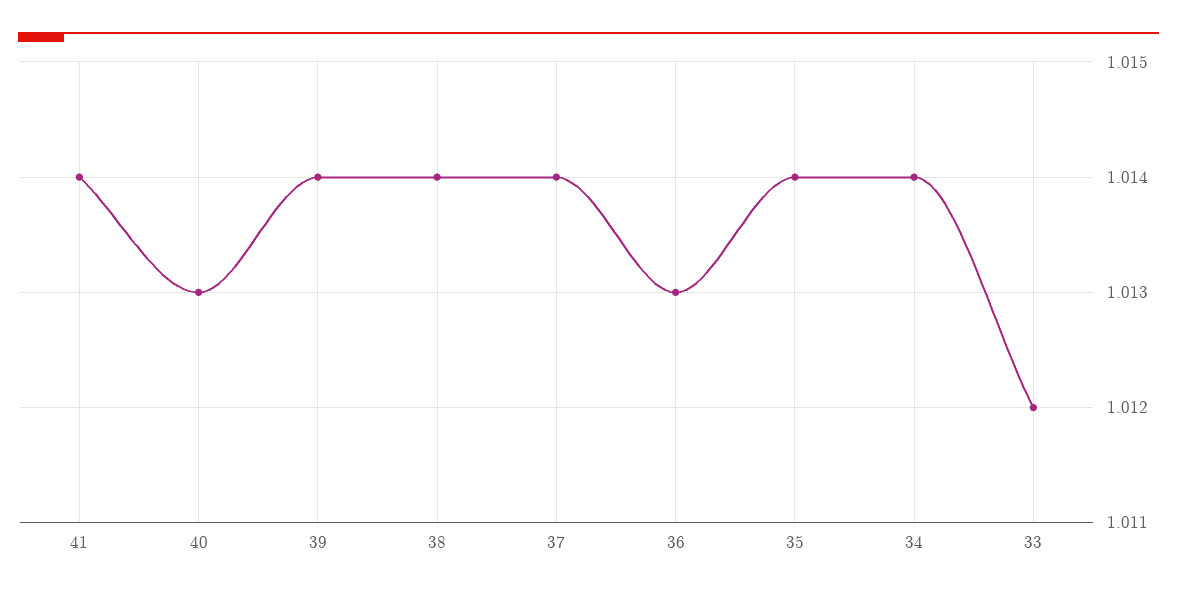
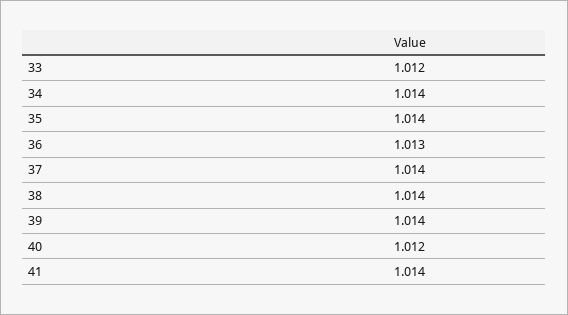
40: 1.013 -> 1.012

